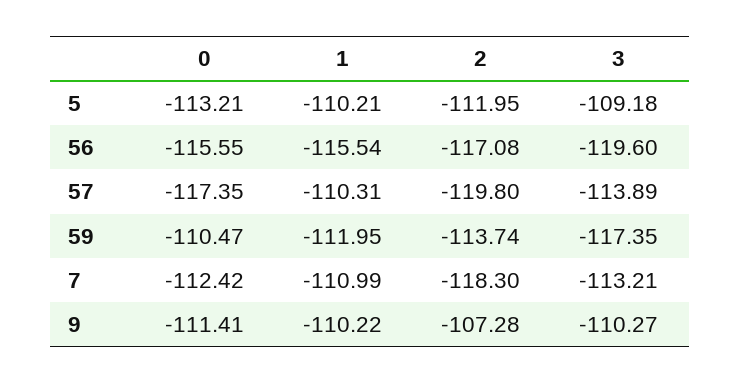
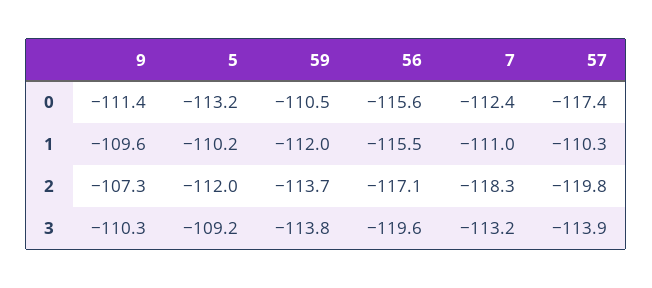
3, 59: -117.35 -> -113.8
1, 9: -110.22 -> -109.6

